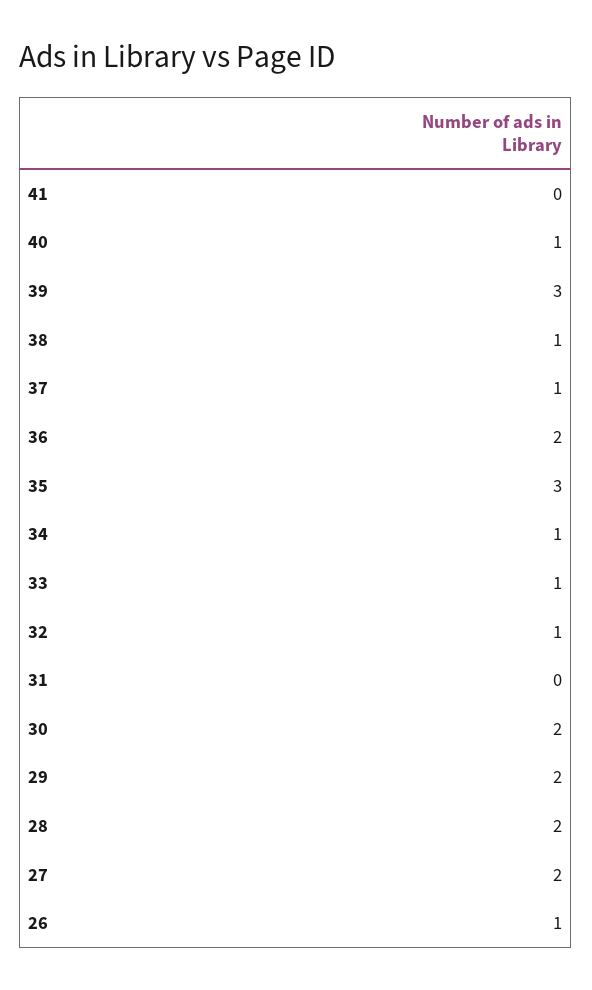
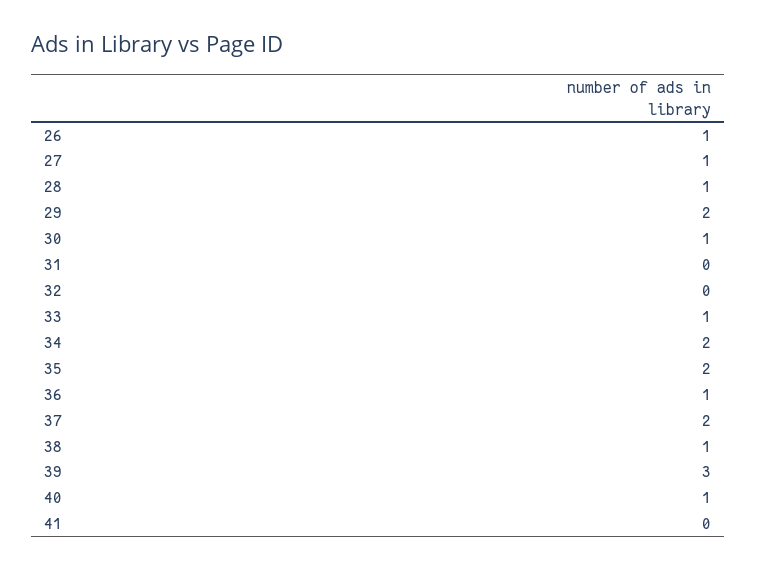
37: 1 -> 2
36: 2 -> 1
35: 3 -> 2
34: 1 -> 2
32: 1 -> 0
30: 2 -> 1
28: 2 -> 1
27: 2 -> 1

